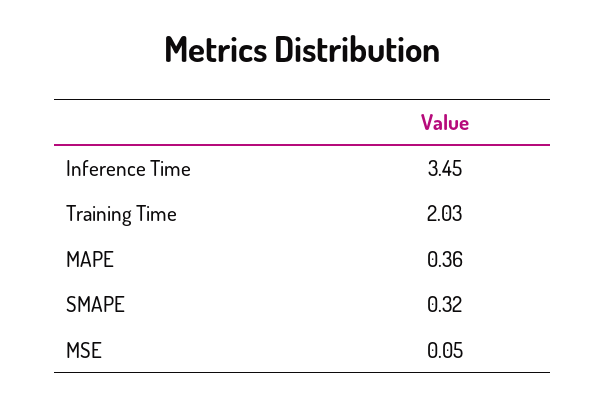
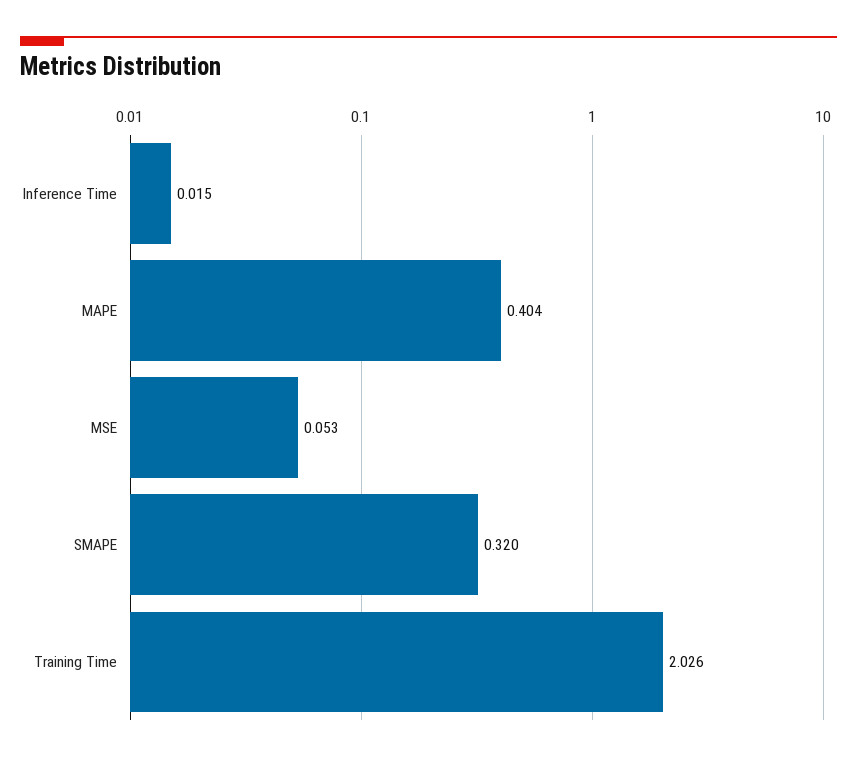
Inference Time: 3.45 -> 0.015
MAPE: 0.36 -> 0.404

